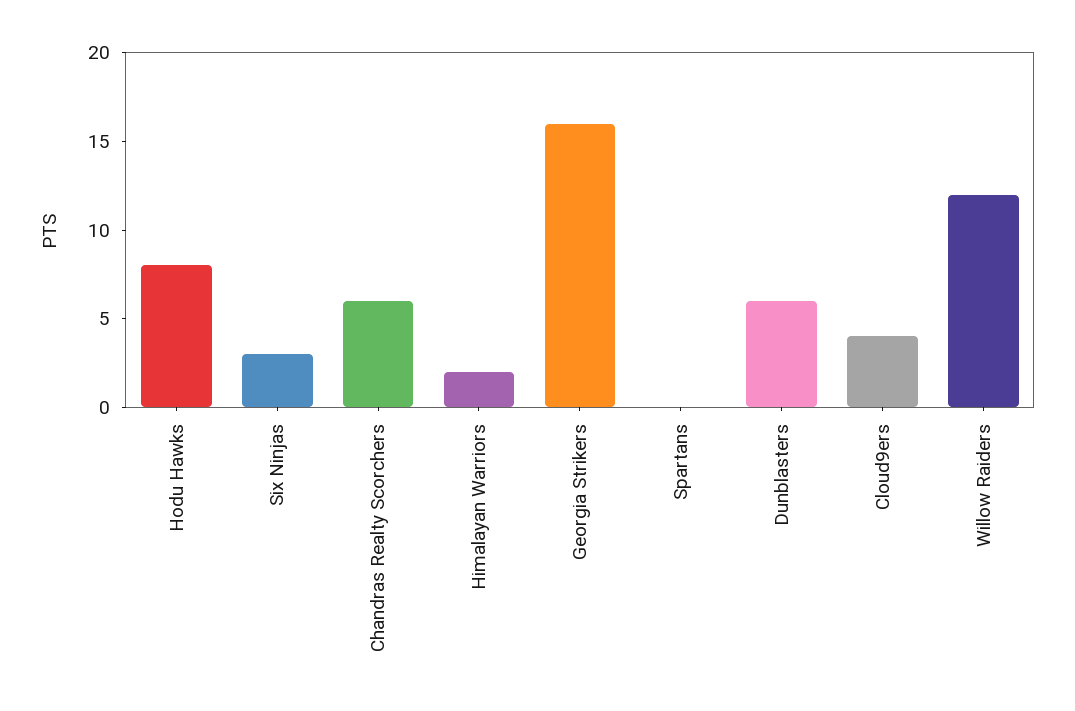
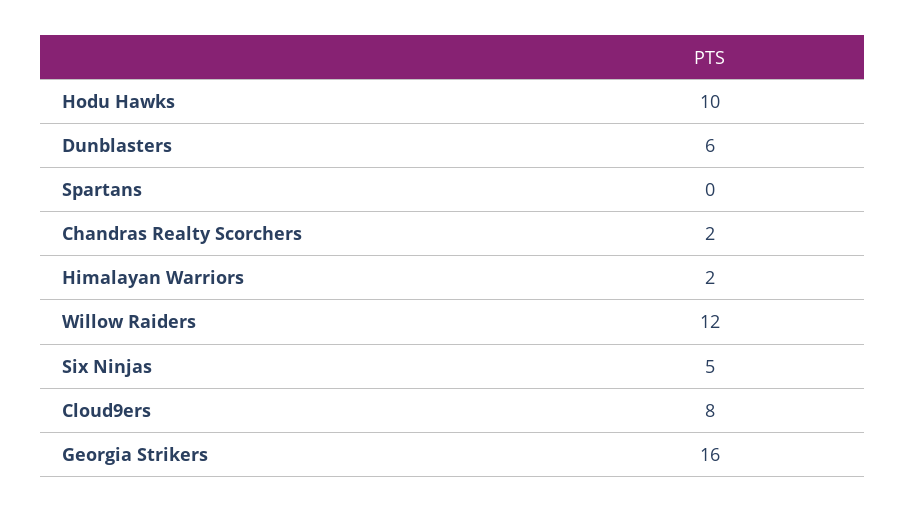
Hodu Hawks: 8 -> 10
Six Ninjas: 3 -> 5
Chandras Realty Scorchers: 6 -> 2
Cloud9ers: 4 -> 8

